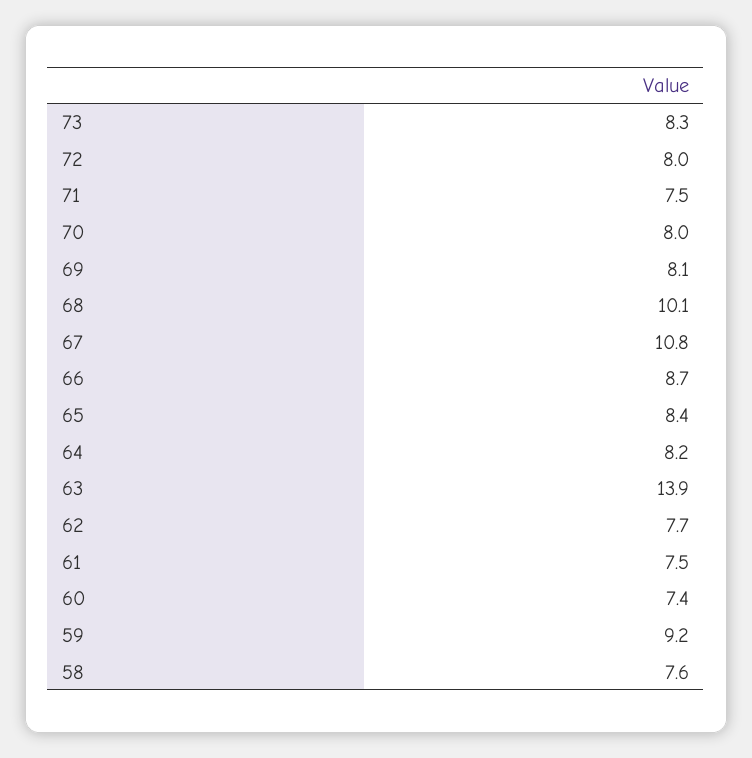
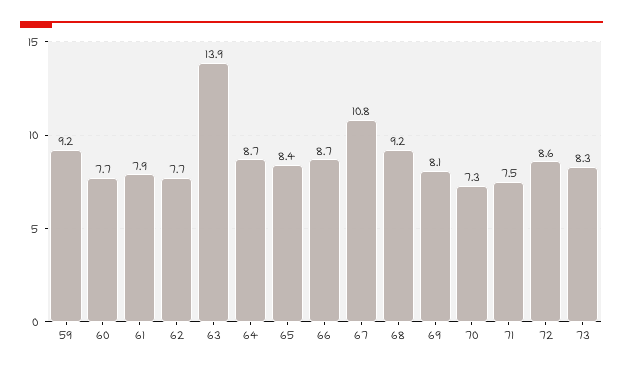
72: 8 -> 8.6
70: 8 -> 7.3
68: 10.1 -> 9.2
64: 8.2 -> 8.7
61: 7.5 -> 7.9
60: 7.4 -> 7.7
58: 7.6 -> none

